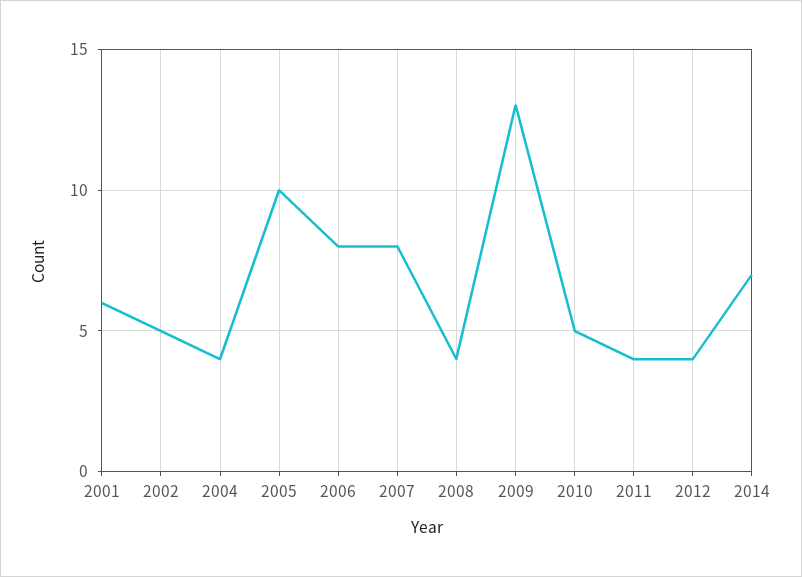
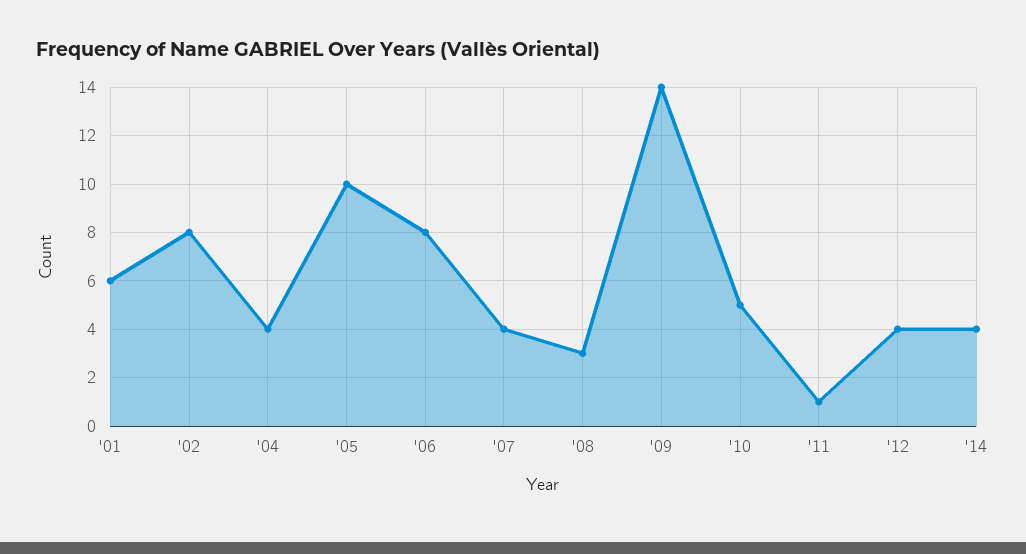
2002: 5 -> 8
2007: 8 -> 4
2008: 4 -> 3
2009: 13 -> 14
2011: 4 -> 1
2014: 7 -> 4

